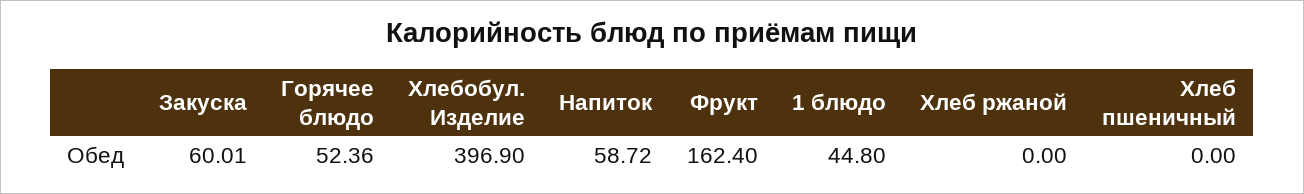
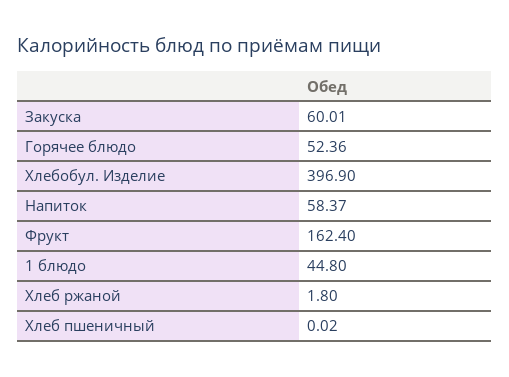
Напиток: 58.72 -> 58.37
Хлеб ржаной: 0 -> 1.8
Хлеб пшеничный: 0 -> 0.02

